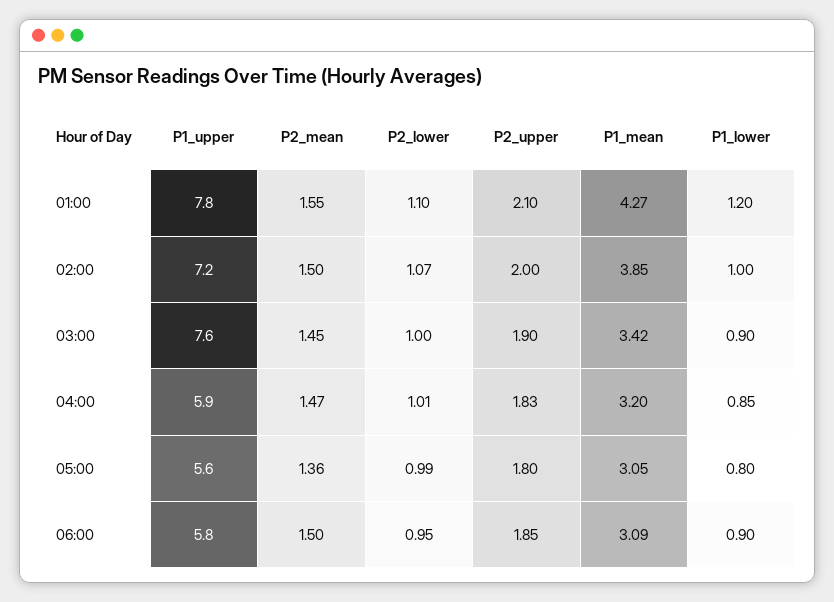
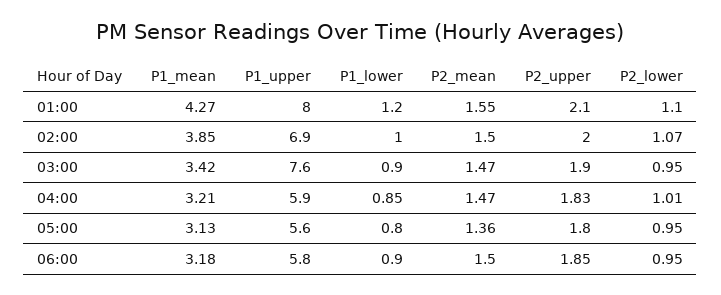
P1_upper, 01:00: 7.8 -> 8
P1_upper, 02:00: 7.2 -> 6.9
P2_mean, 03:00: 1.45 -> 1.47
P2_lower, 03:00: 1 -> 0.95
P1_mean, 04:00: 3.2 -> 3.21
P2_lower, 05:00: 0.99 -> 0.95
P1_mean, 05:00: 3.05 -> 3.13
P1_mean, 06:00: 3.09 -> 3.18

